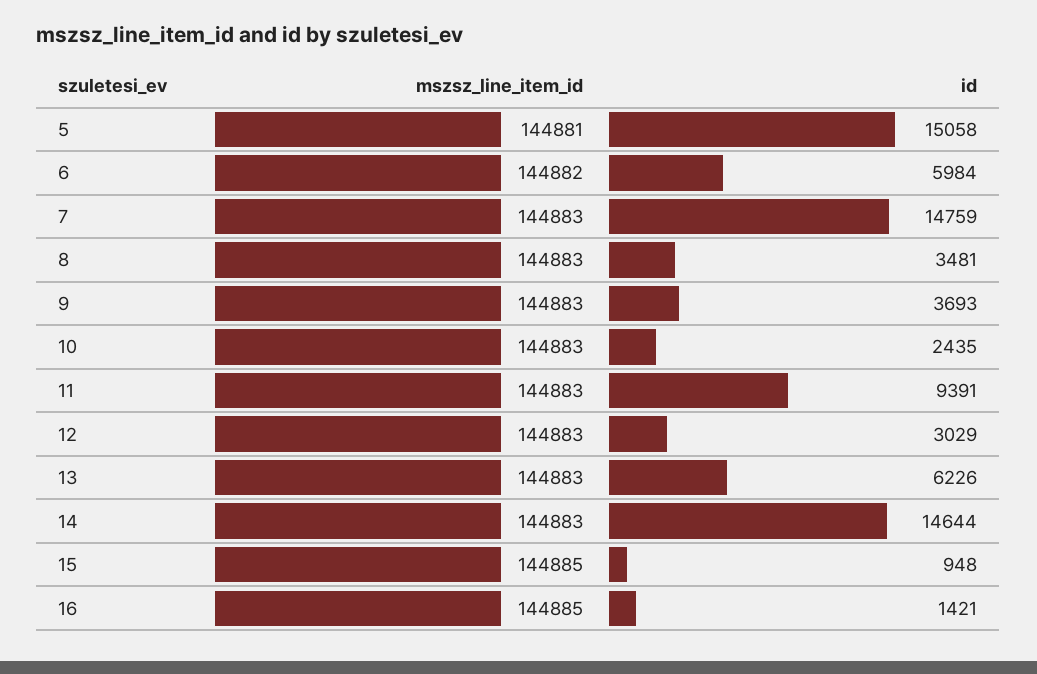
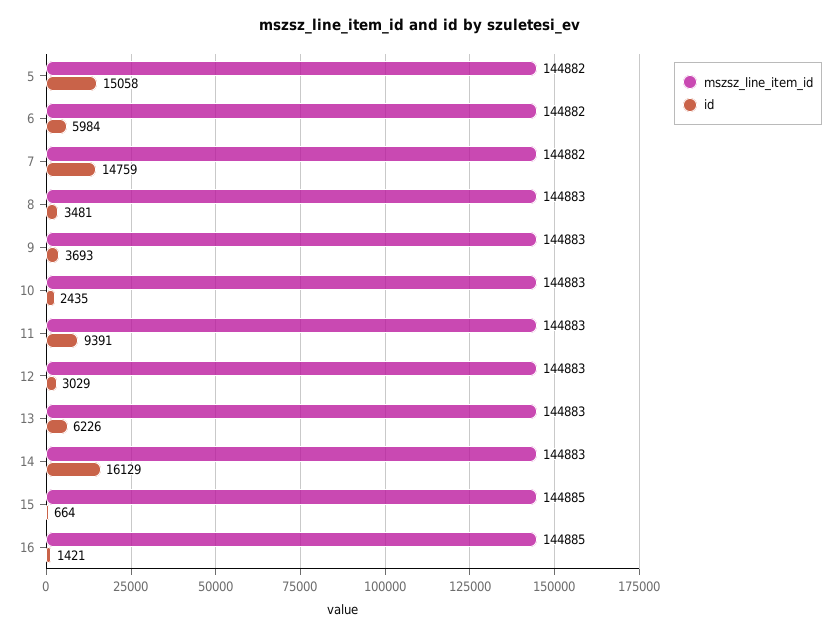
mszsz_line_item_id, 5: 144881 -> 144882
mszsz_line_item_id, 7: 144883 -> 144882
id, 14: 14644 -> 16129
id, 15: 948 -> 664

